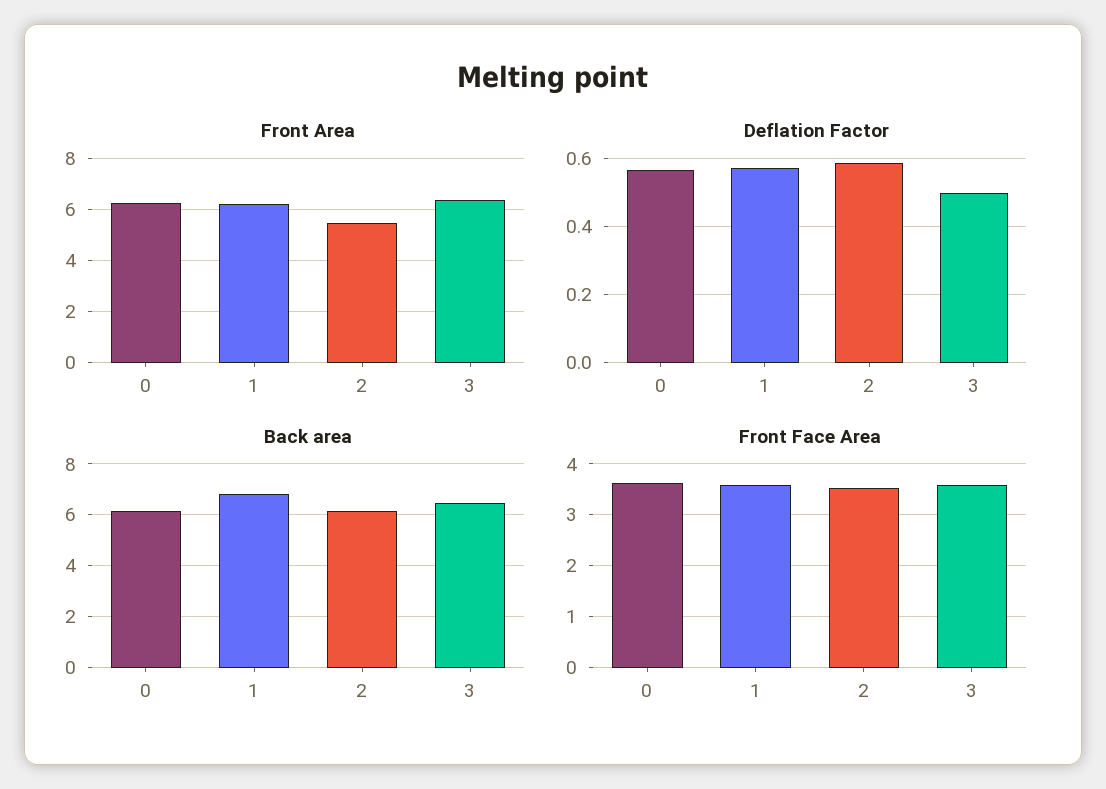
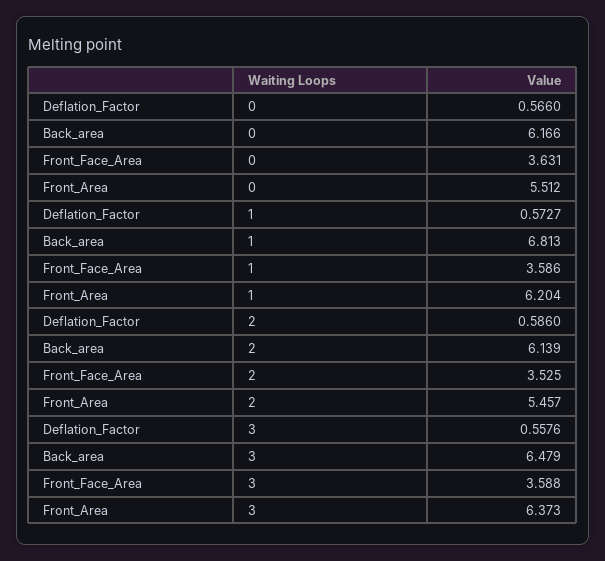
Front Area, 0: 6.25 -> 5.512
Deflation Factor, 3: 0.5 -> 0.5576

